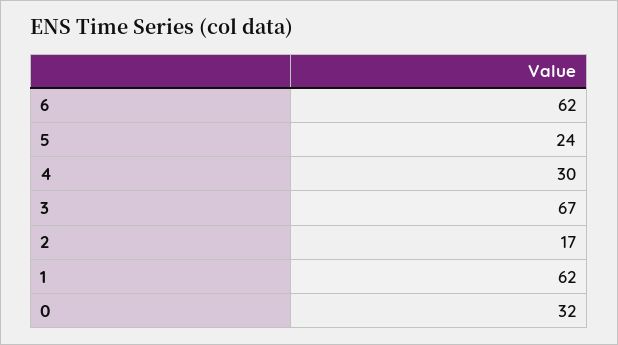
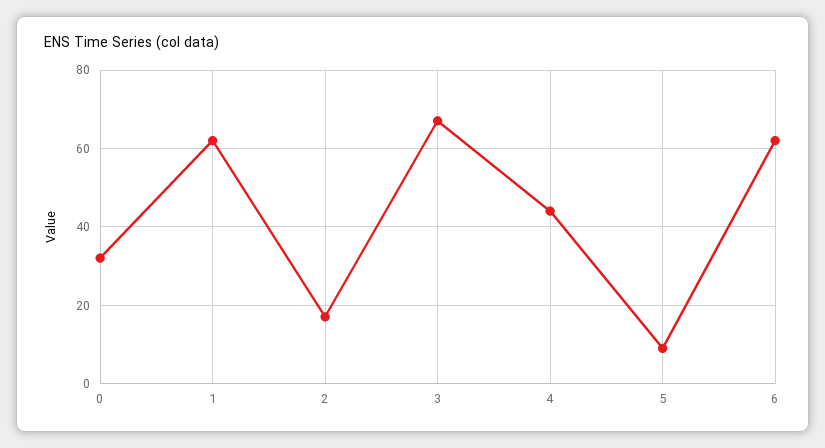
5: 24 -> 10
4: 30 -> 45

